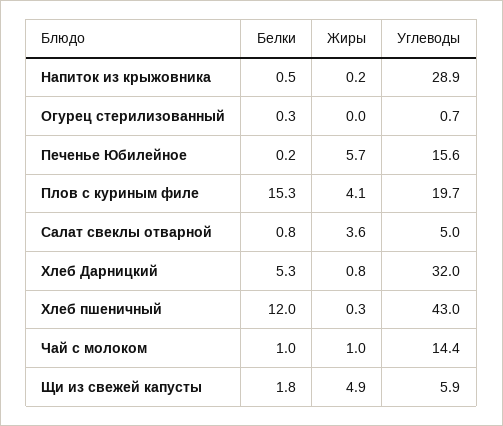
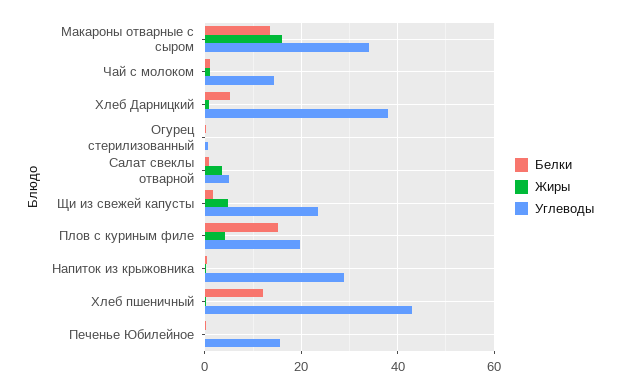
Жиры, Печенье Юбилейное: 5.7 -> 0
Углеводы, Хлеб Дарницкий: 32 -> 38
Углеводы, Щи из свежей капусты: 5.9 -> 24
Белки, Макароны отварные с сыром: none -> 14
Жиры, Макароны отварные с сыром: none -> 16
Углеводы, Макароны отварные с сыром: none -> 34

